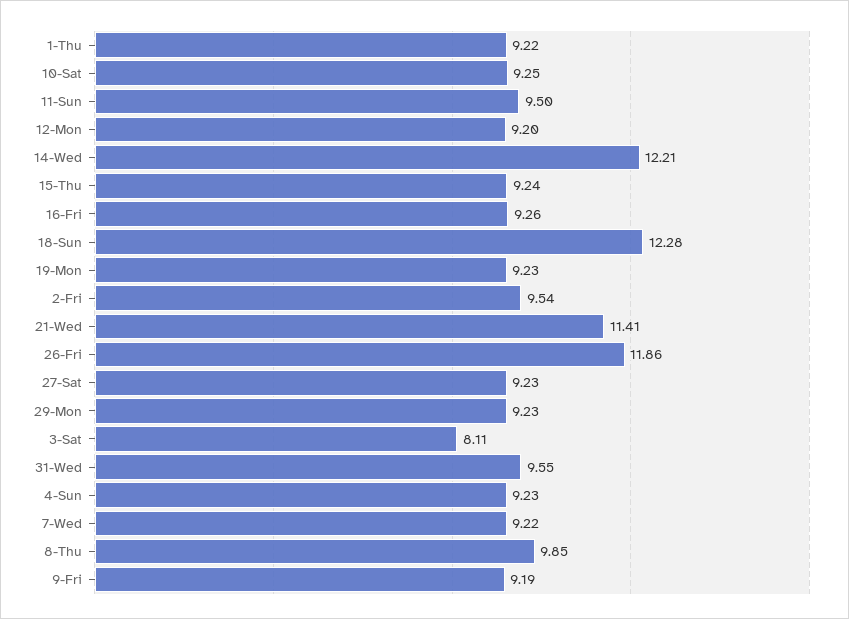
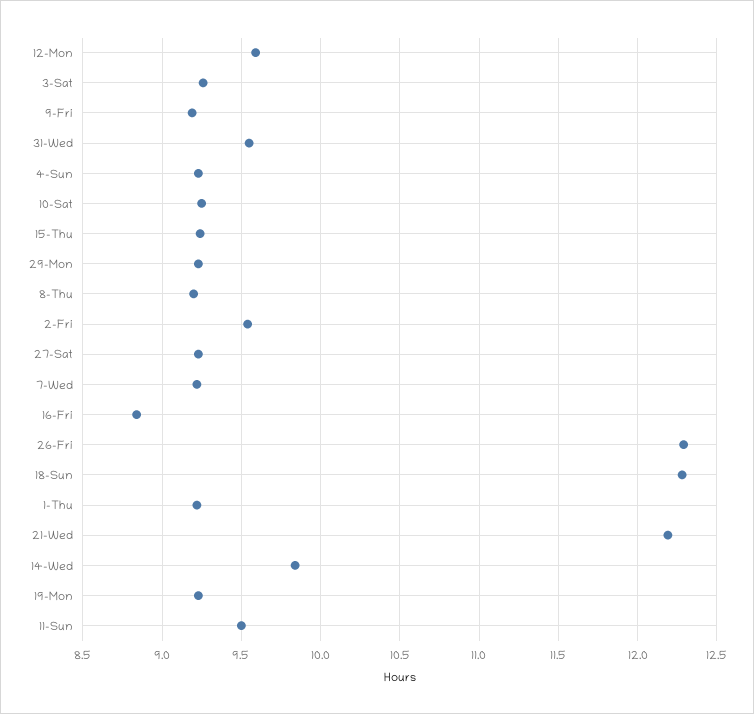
12-Mon: 9.2 -> 9.6
14-Wed: 12.21 -> 9.85
16-Fri: 9.26 -> 8.85
21-Wed: 11.41 -> 12.2
26-Fri: 11.86 -> 12.3
3-Sat: 8.11 -> 9.25
8-Thu: 9.85 -> 9.2

